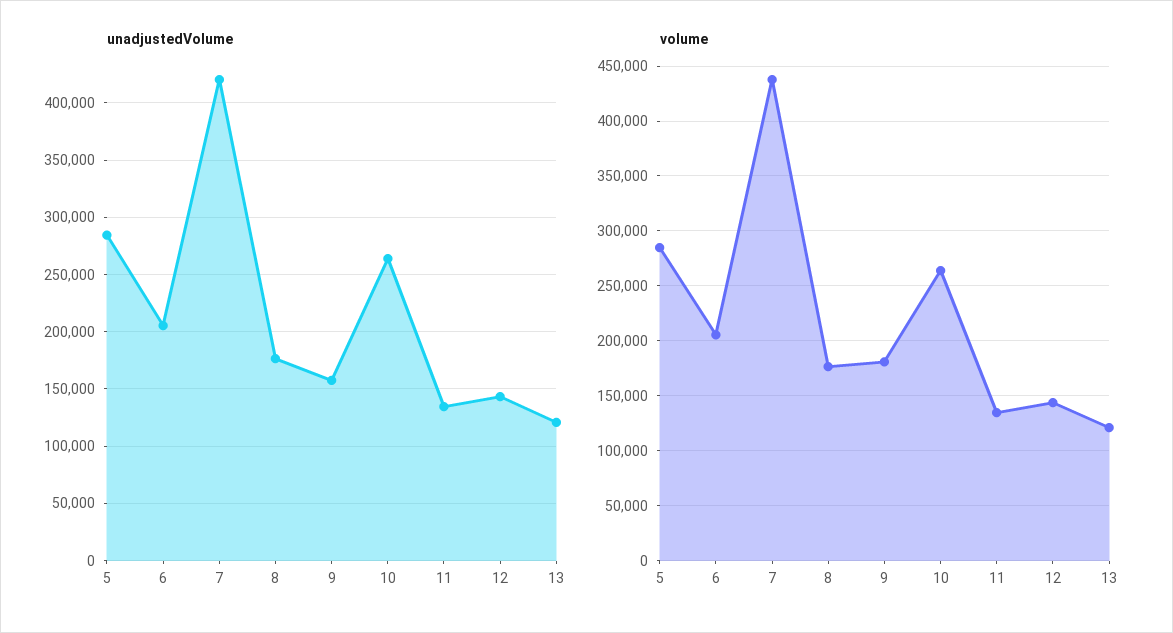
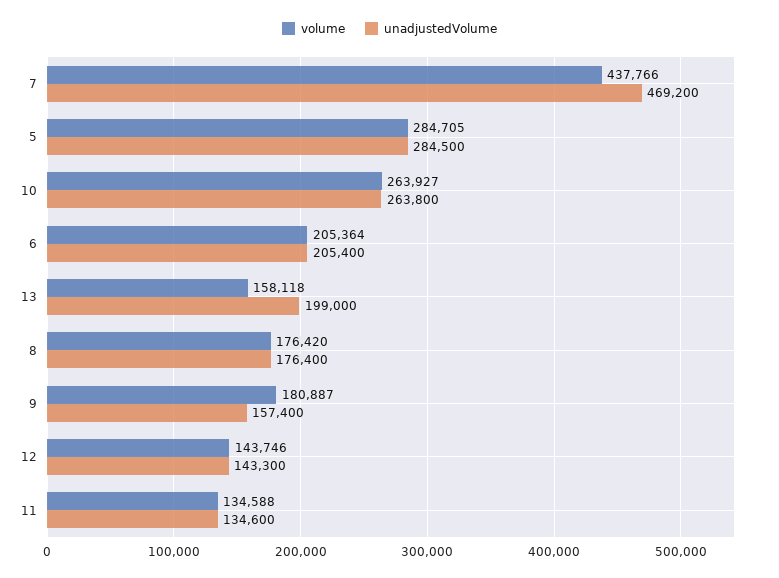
unadjustedVolume, 7: 420000 -> 469200
unadjustedVolume, 13: 120000 -> 199000
volume, 13: 120000 -> 158118

